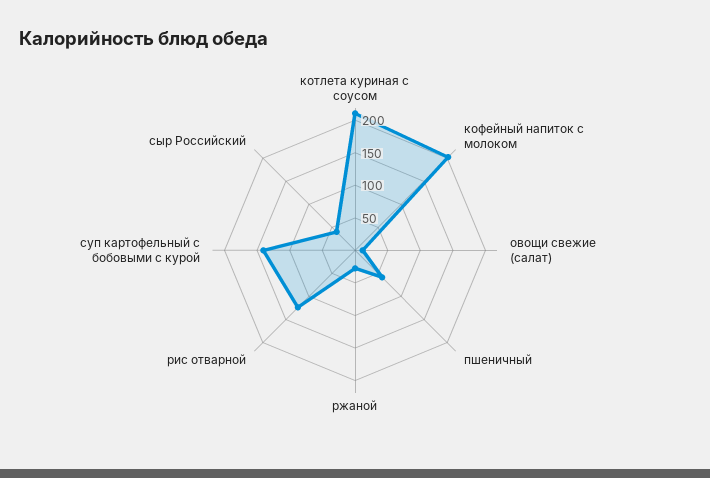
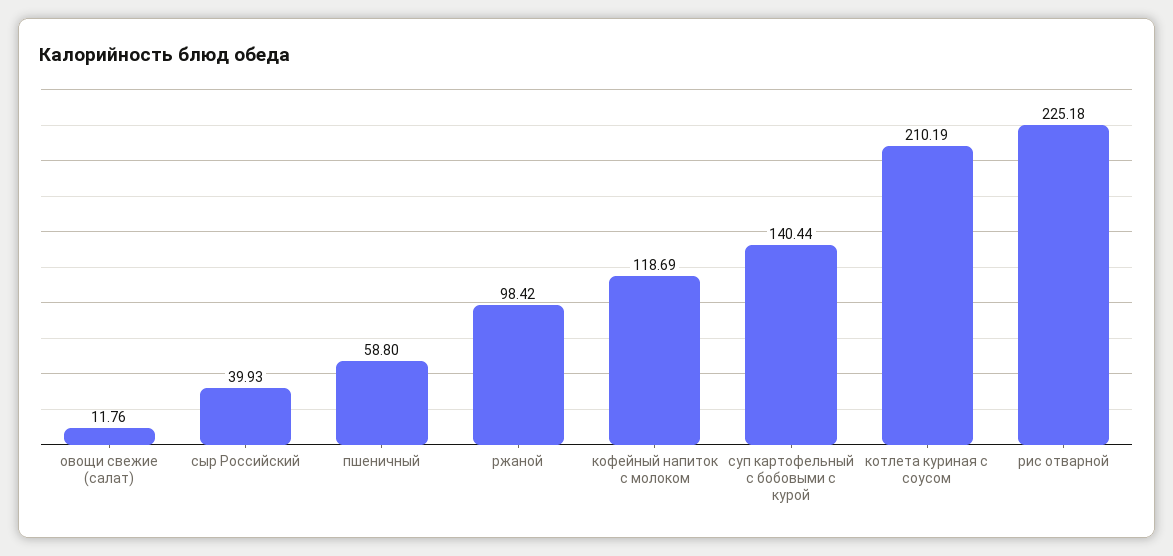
кофейный напиток с молоком: 200 -> 118.69
ржаной: 25 -> 98.42
рис отварной: 125 -> 225.18

